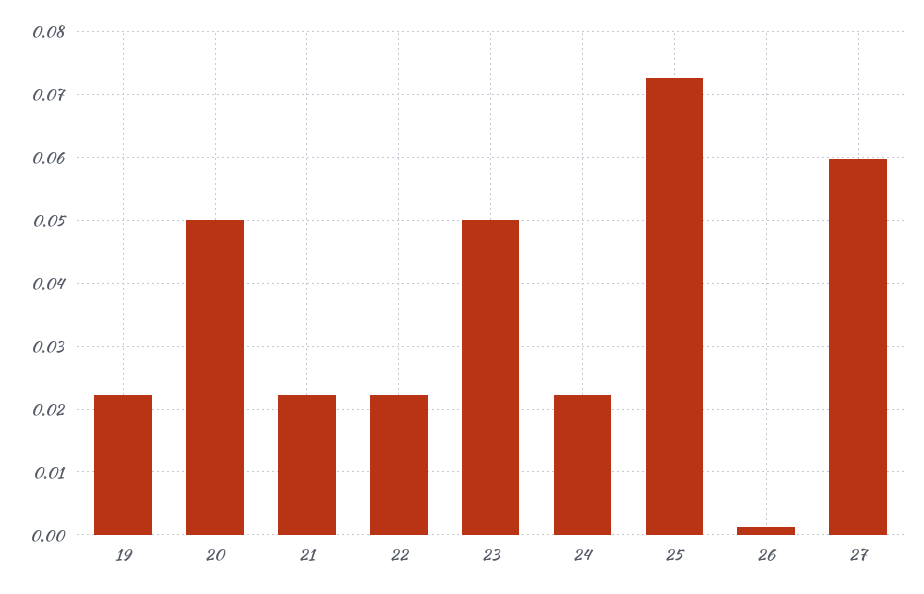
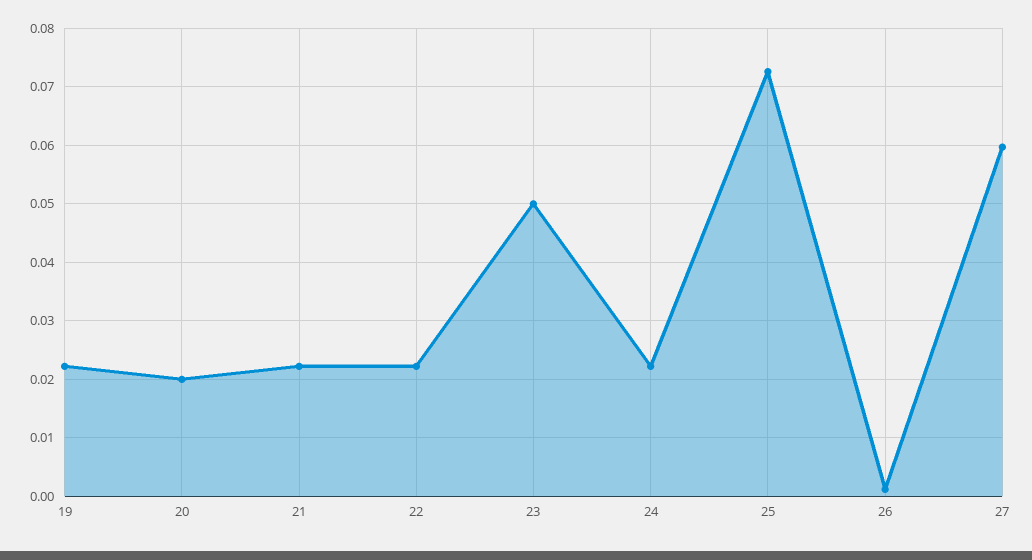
20: 0.05 -> 0.02

